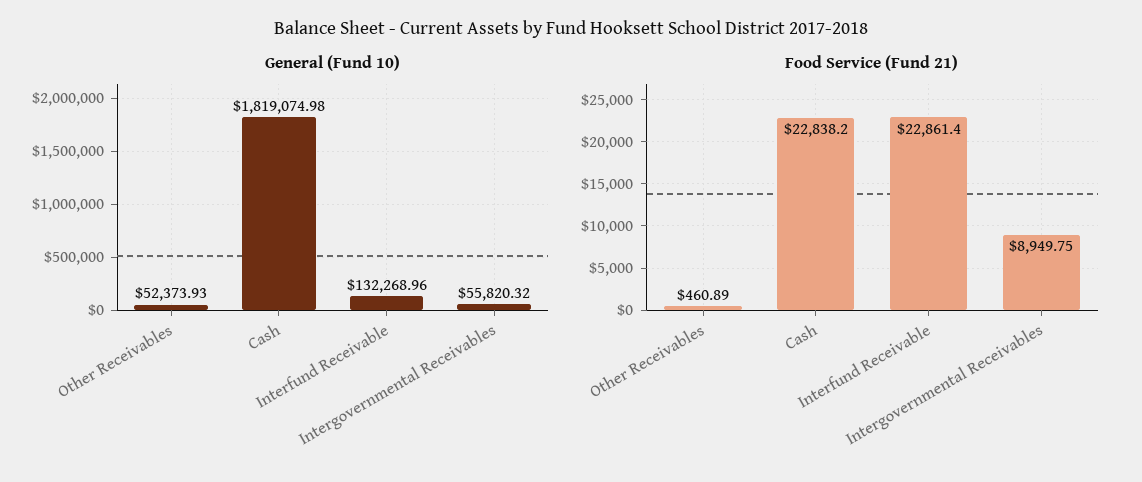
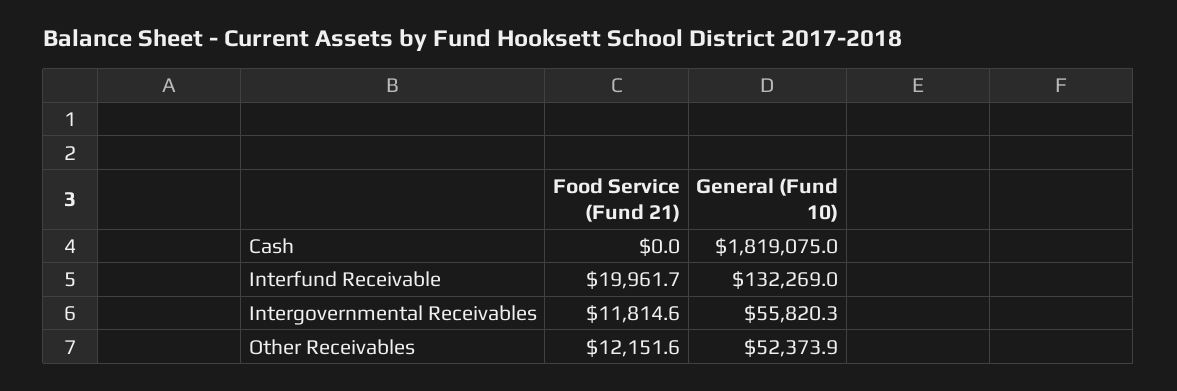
Food Service (Fund 21), Other Receivables: 460.89 -> 12151.6
Food Service (Fund 21), Cash: 22838.2 -> 0
Food Service (Fund 21), Interfund Receivable: 22861.4 -> 19961.7
Food Service (Fund 21), Intergovernmental Receivables: 8949.75 -> 11814.6

